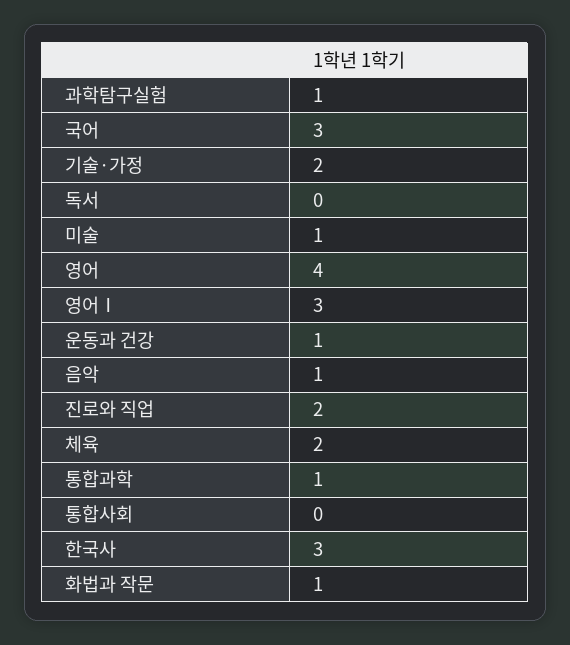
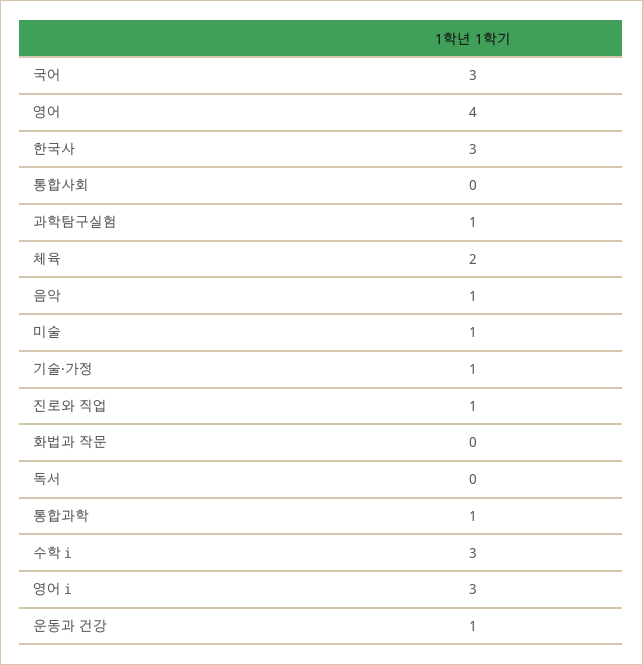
기술·가정: 2 -> 1
진로와 직업: 2 -> 1
화법과 작문: 1 -> 0
수학ⅰ: none -> 3

